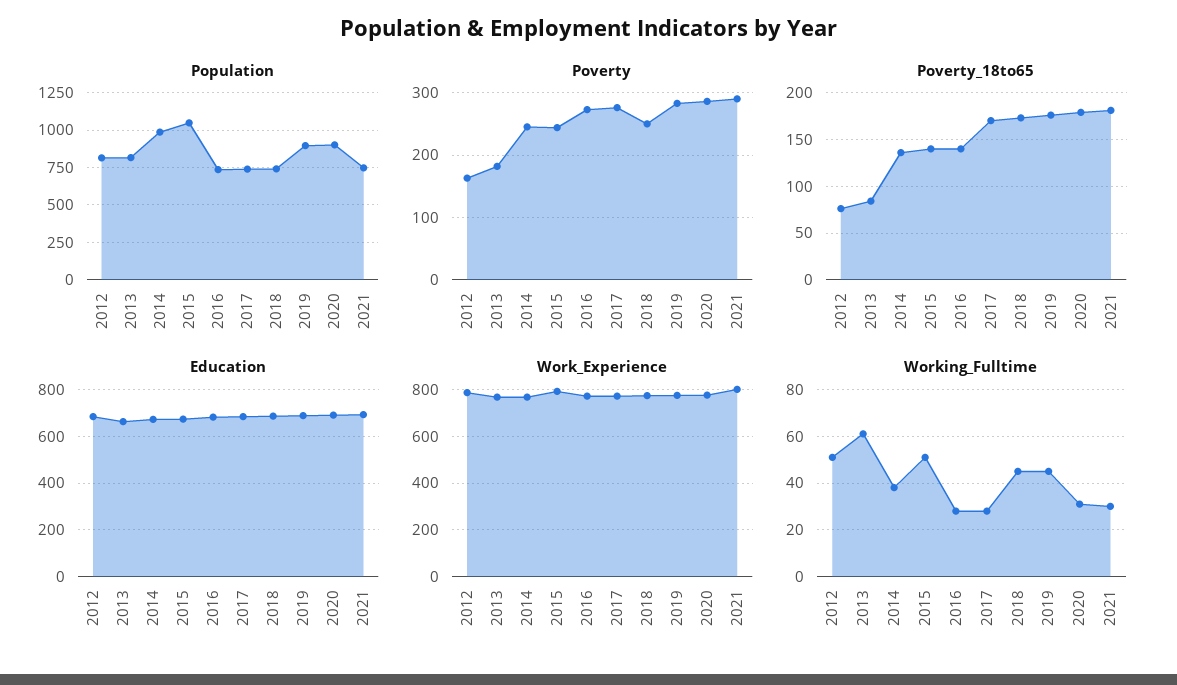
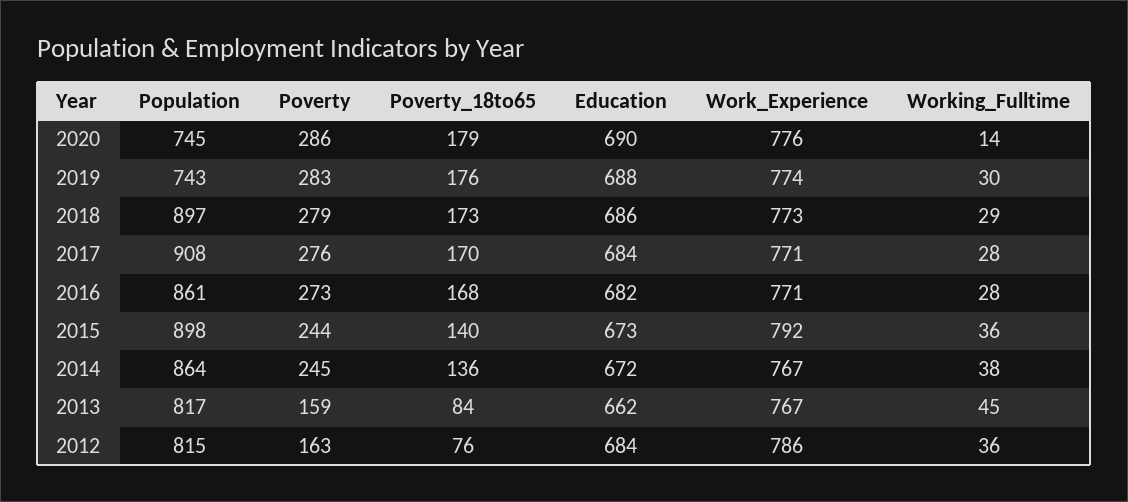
Population, 2014: 1000 -> 864
Population, 2015: 1050 -> 898
Population, 2016: 750 -> 861
Population, 2017: 750 -> 908
Population, 2018: 750 -> 897
Population, 2019: 900 -> 743
Population, 2020: 900 -> 745
Population, 2021: 750 -> none
Poverty, 2013: 180 -> 159
Poverty, 2018: 250 -> 279
Poverty, 2021: 290 -> none
Poverty_18to65, 2016: 140 -> 168
Poverty_18to65, 2021: 180 -> none
Education, 2021: 700 -> none
Work_Experience, 2021: 800 -> none
Working_Fulltime, 2012: 50 -> 36
Working_Fulltime, 2013: 60 -> 45
Working_Fulltime, 2015: 50 -> 36
Working_Fulltime, 2018: 45 -> 29
Working_Fulltime, 2019: 45 -> 30
Working_Fulltime, 2020: 30 -> 14
Working_Fulltime, 2021: 30 -> none

